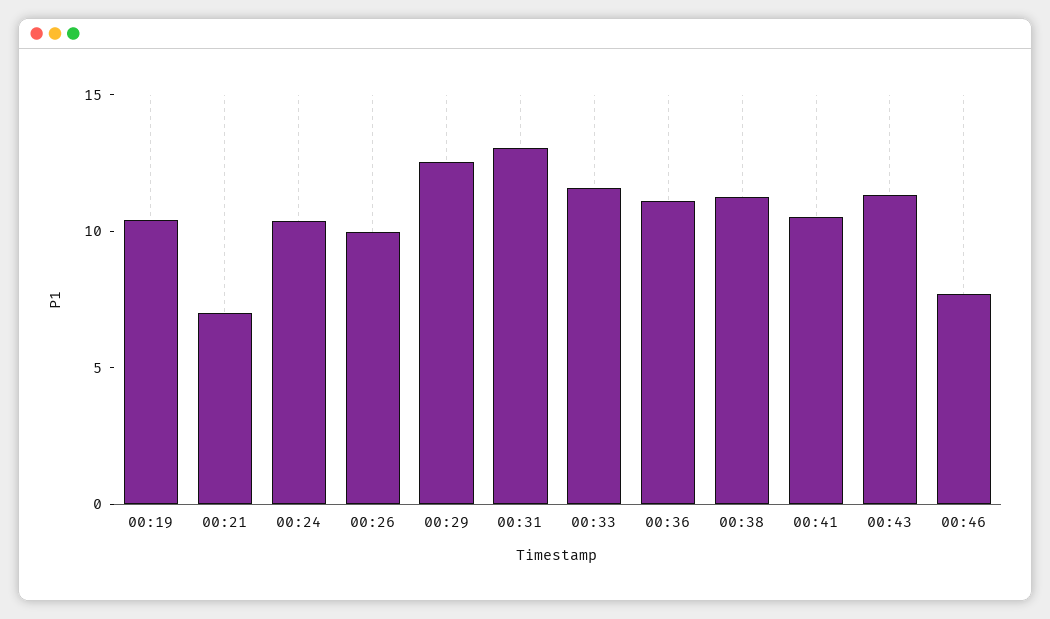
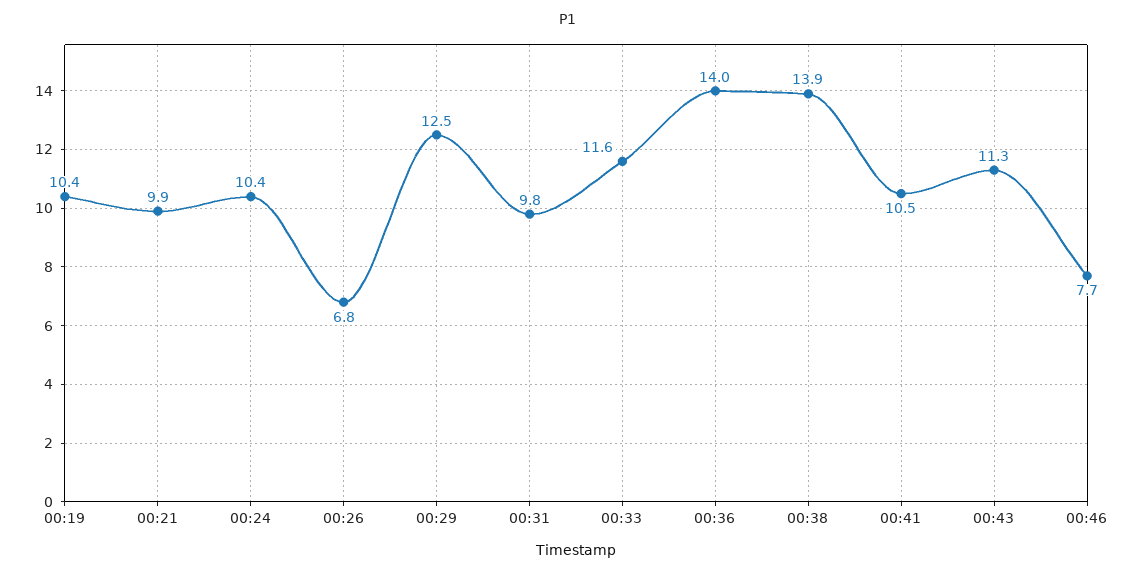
00:21: 7 -> 9.9
00:26: 10 -> 6.8
00:31: 13 -> 9.8
00:36: 11 -> 14
00:38: 11 -> 13.9

